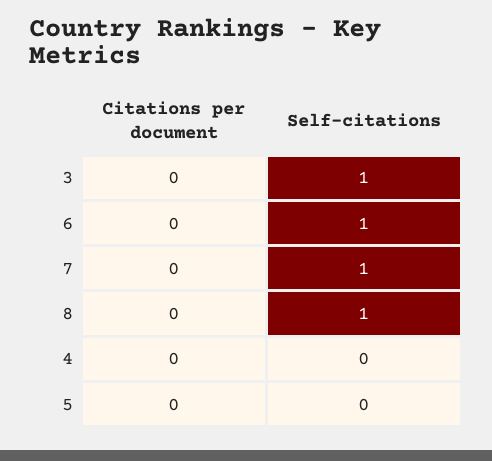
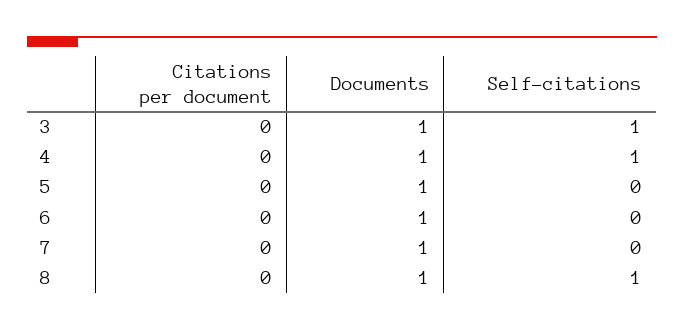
Self-citations, 6: 1 -> 0
Self-citations, 7: 1 -> 0
Self-citations, 4: 0 -> 1
Documents, 3: none -> 1
Documents, 4: none -> 1
Documents, 5: none -> 1
Documents, 6: none -> 1
Documents, 7: none -> 1
Documents, 8: none -> 1

